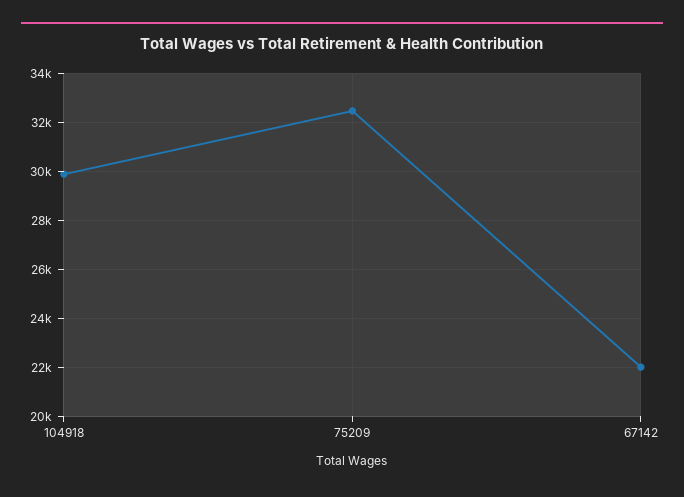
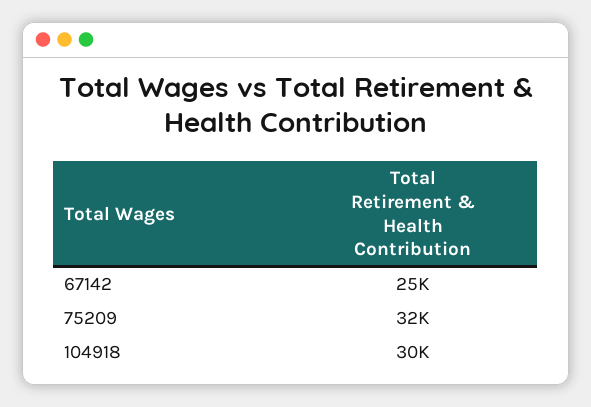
67142: 22000 -> 25000

